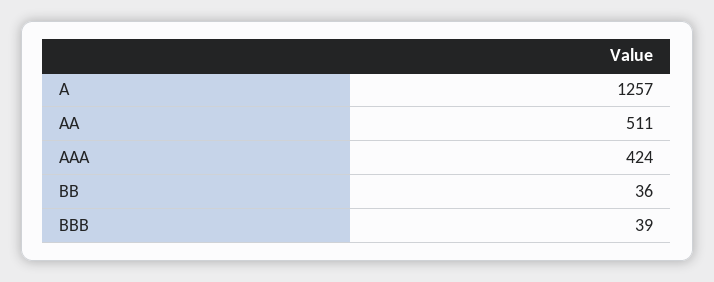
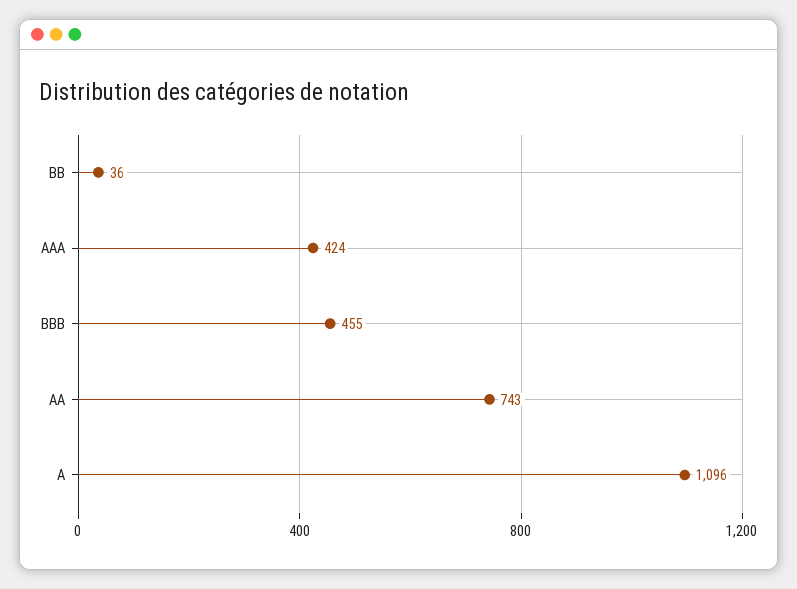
A: 1257 -> 1096
AA: 511 -> 743
BBB: 39 -> 455

